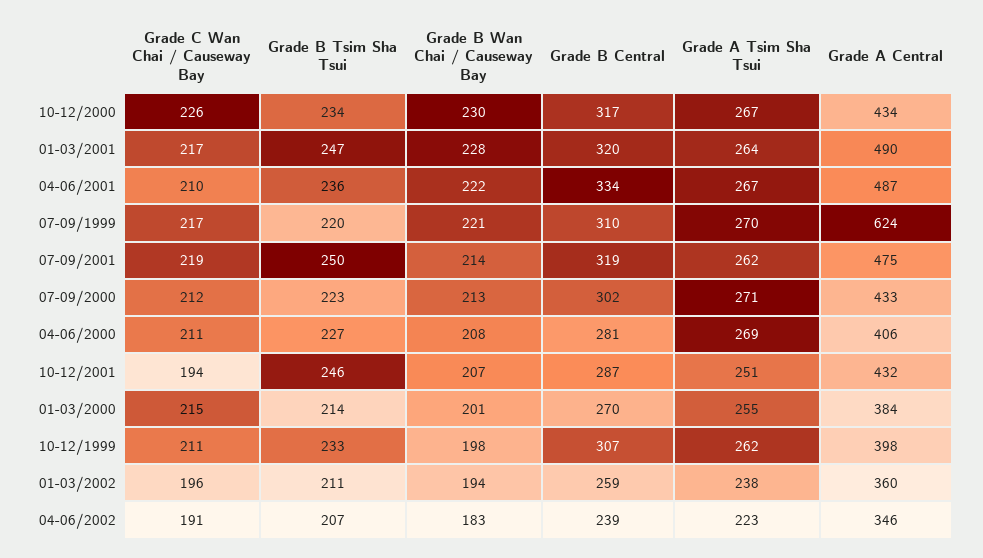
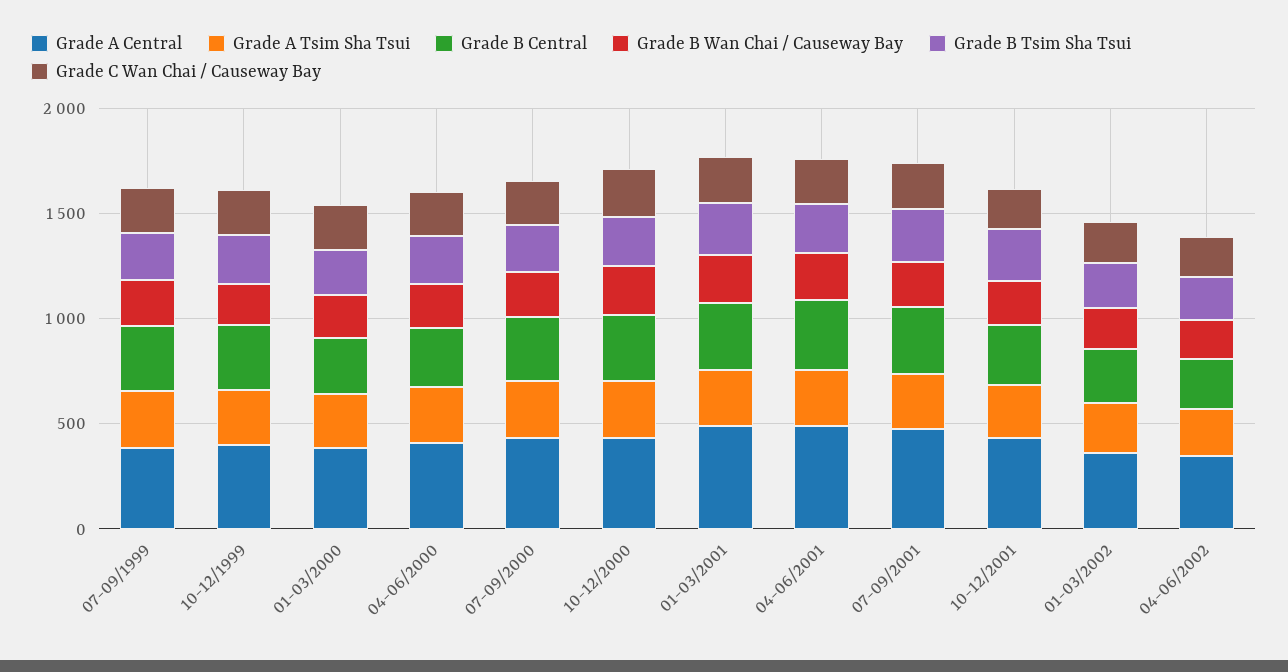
Grade A Central, 07-09/1999: 624 -> 400

